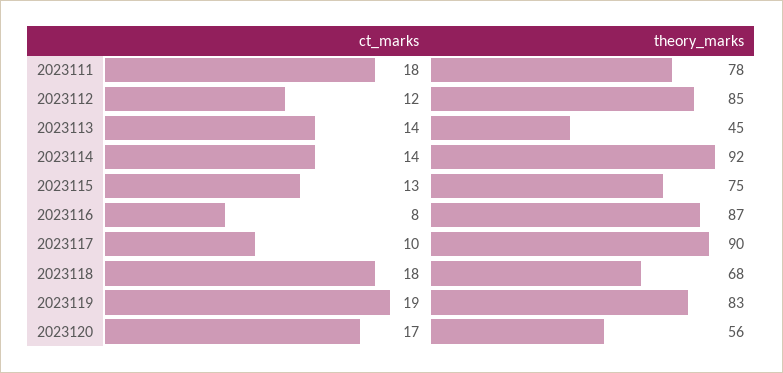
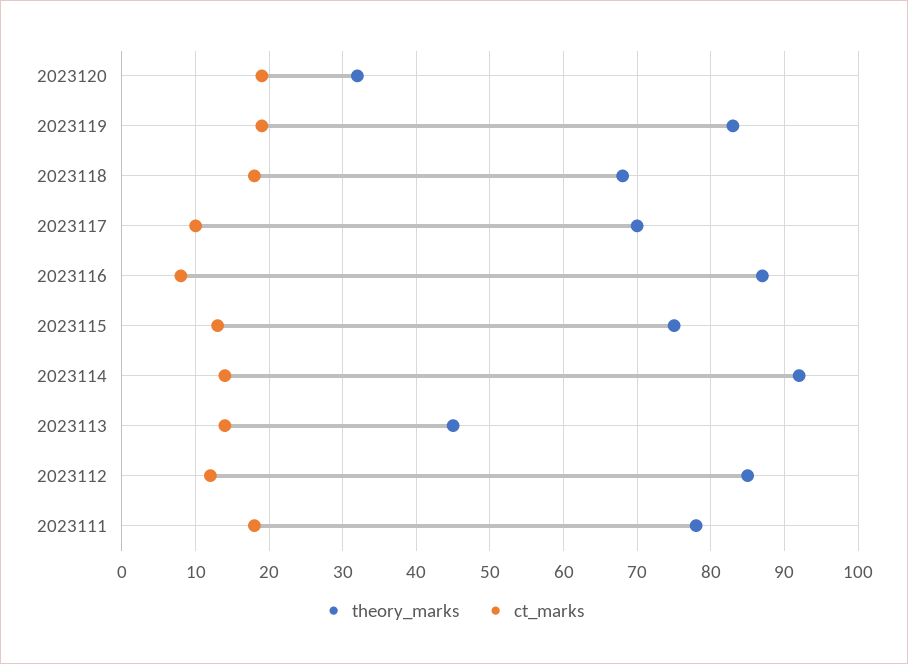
theory_marks, 2023117: 90 -> 70
ct_marks, 2023120: 17 -> 19
theory_marks, 2023120: 56 -> 32

